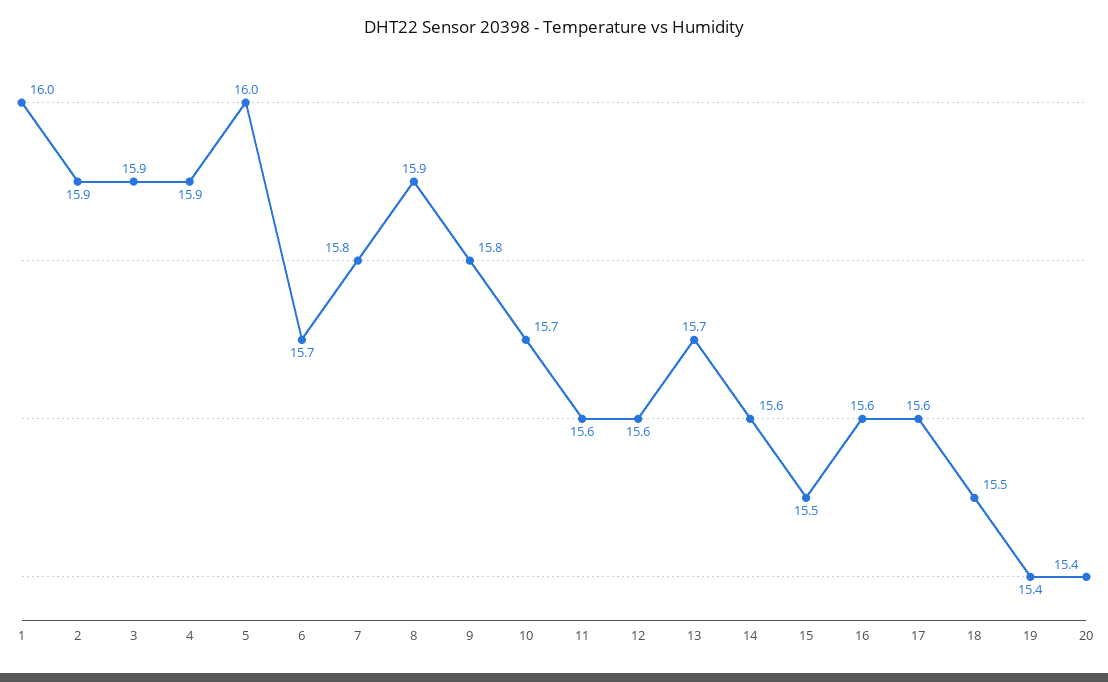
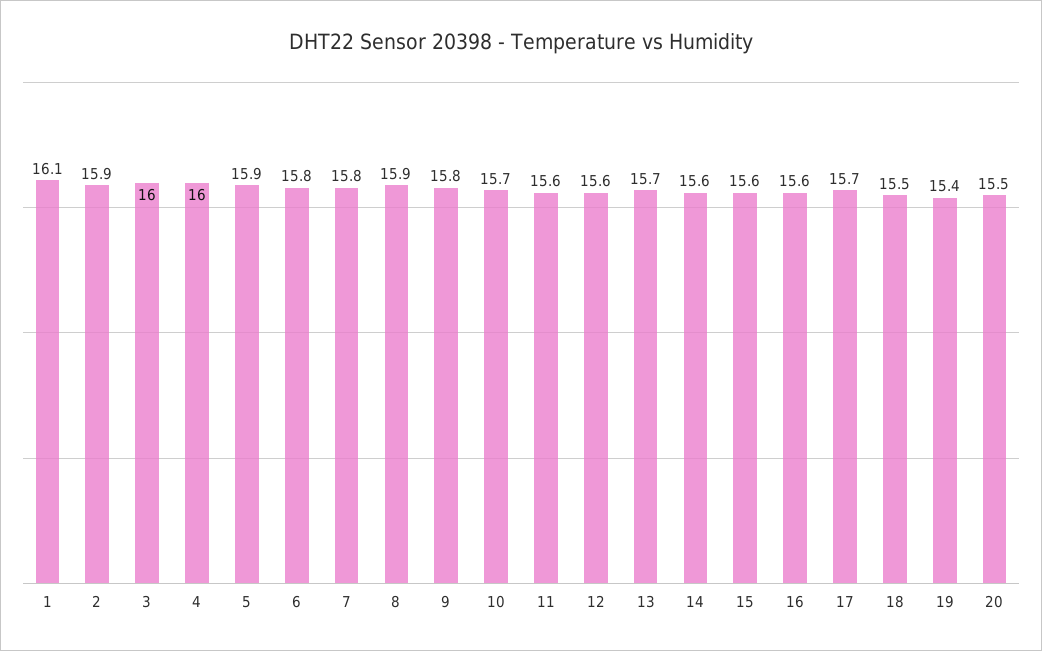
1: 16 -> 16.1
3: 15.9 -> 16
4: 15.9 -> 16
5: 16 -> 15.9
6: 15.7 -> 15.8
15: 15.5 -> 15.6
17: 15.6 -> 15.7
20: 15.4 -> 15.5

